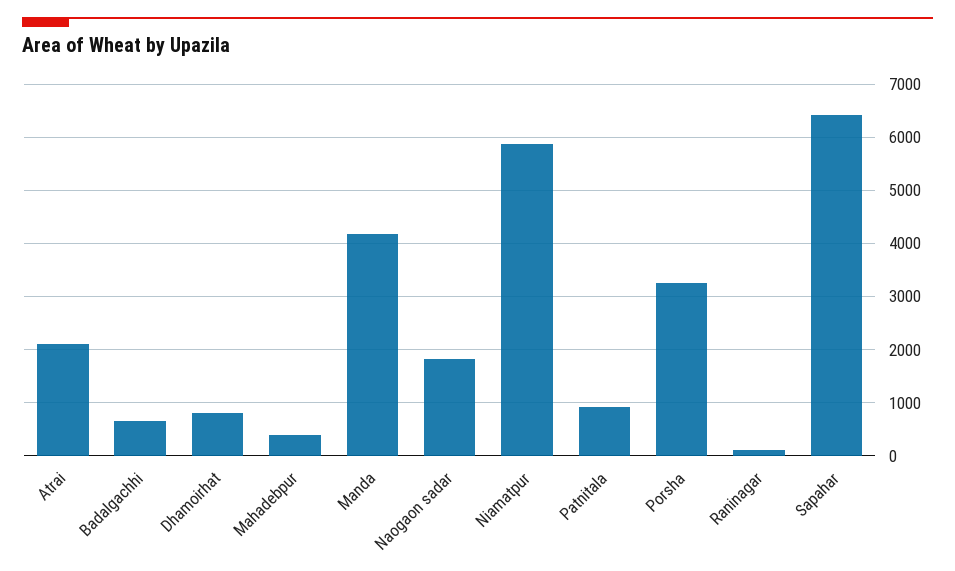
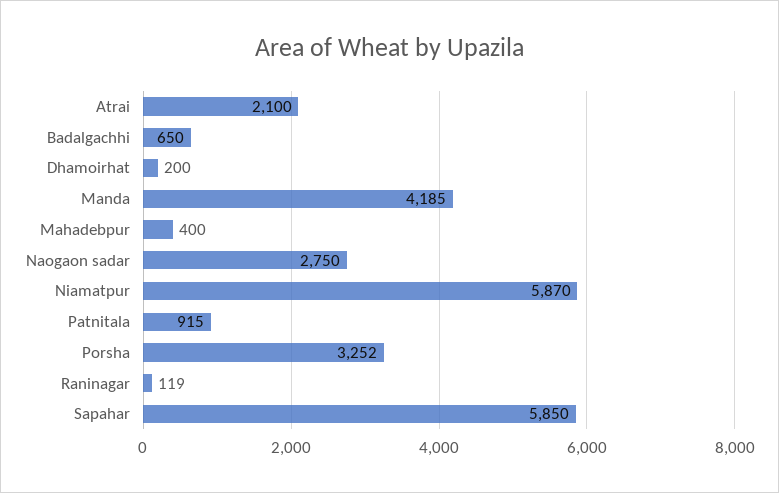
Dhamoirhat: 800 -> 200
Naogaon sadar: 1800 -> 2750
Sapahar: 6400 -> 5850

